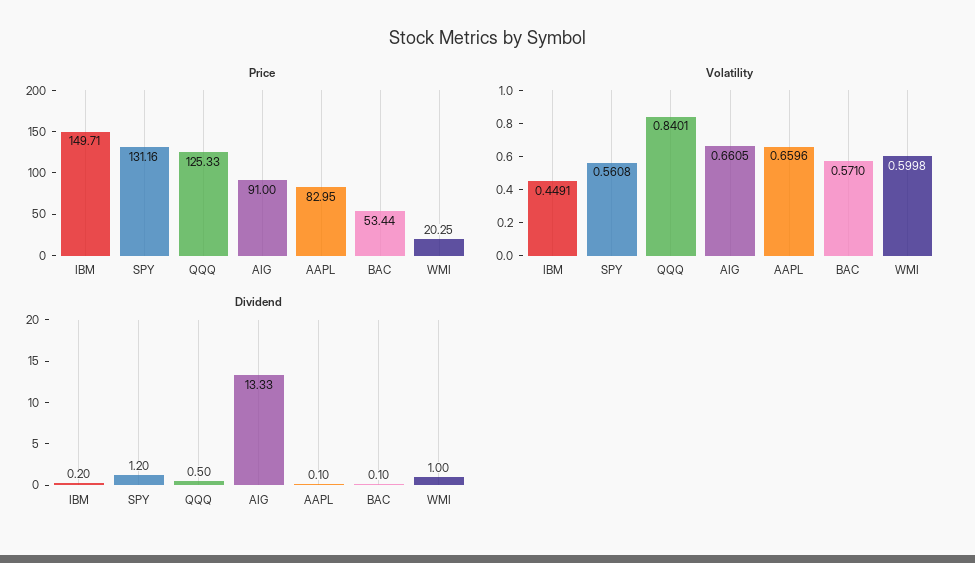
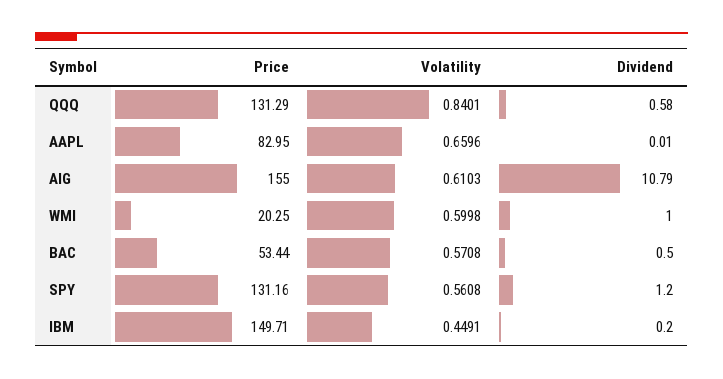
Price, QQQ: 125.33 -> 131.29
Price, AIG: 91 -> 155
Volatility, AIG: 0.6605 -> 0.6103
Volatility, BAC: 0.571 -> 0.5708
Dividend, QQQ: 0.5 -> 0.58
Dividend, AIG: 13.33 -> 10.79
Dividend, AAPL: 0.1 -> 0.01
Dividend, BAC: 0.1 -> 0.5

